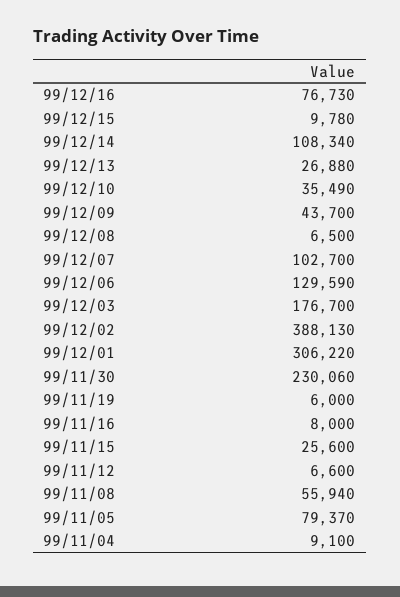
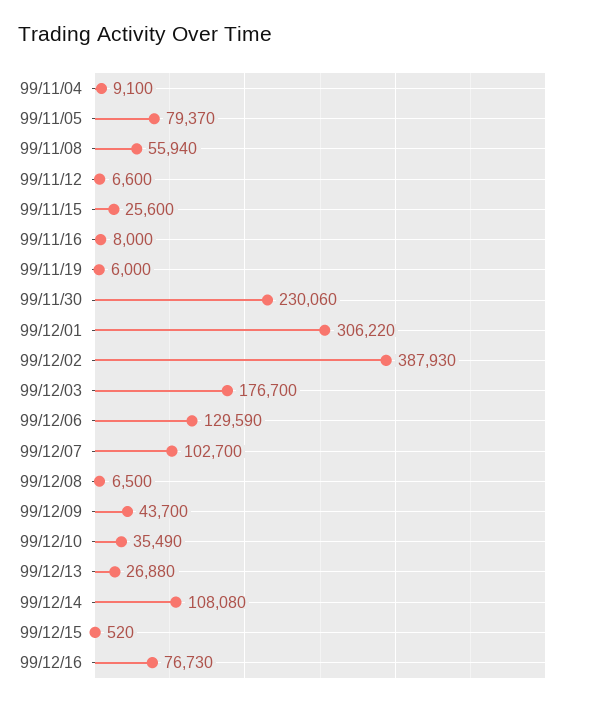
99/12/15: 9780 -> 520
99/12/14: 108340 -> 108080
99/12/02: 388130 -> 387930

